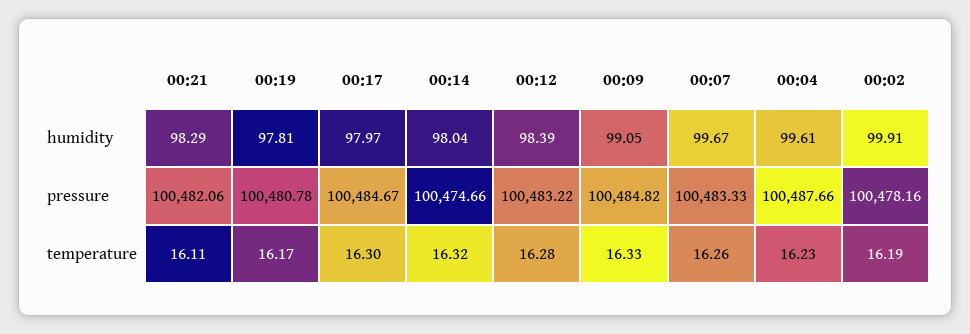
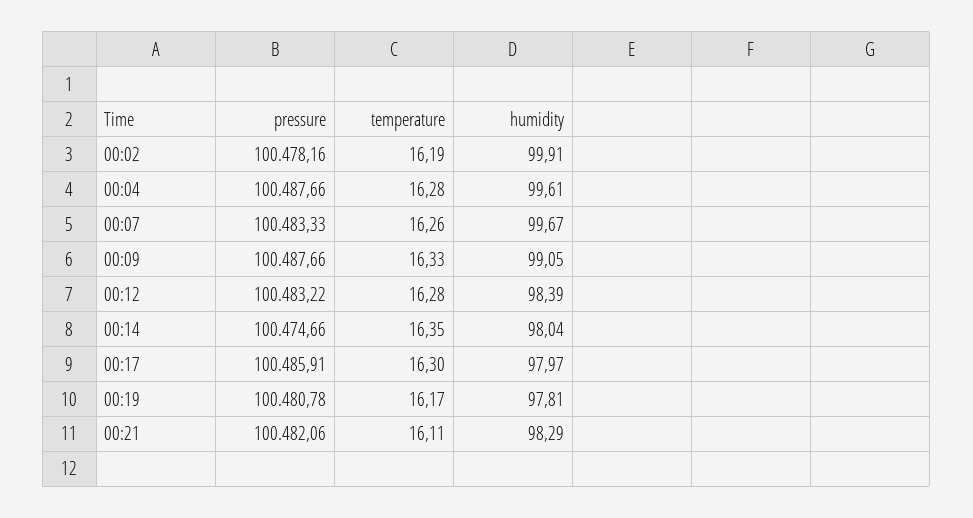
00:17, pressure: 100484.67 -> 100485.91
00:09, pressure: 100484.82 -> 100487.66
00:14, temperature: 16.32 -> 16.35
00:04, temperature: 16.23 -> 16.28

